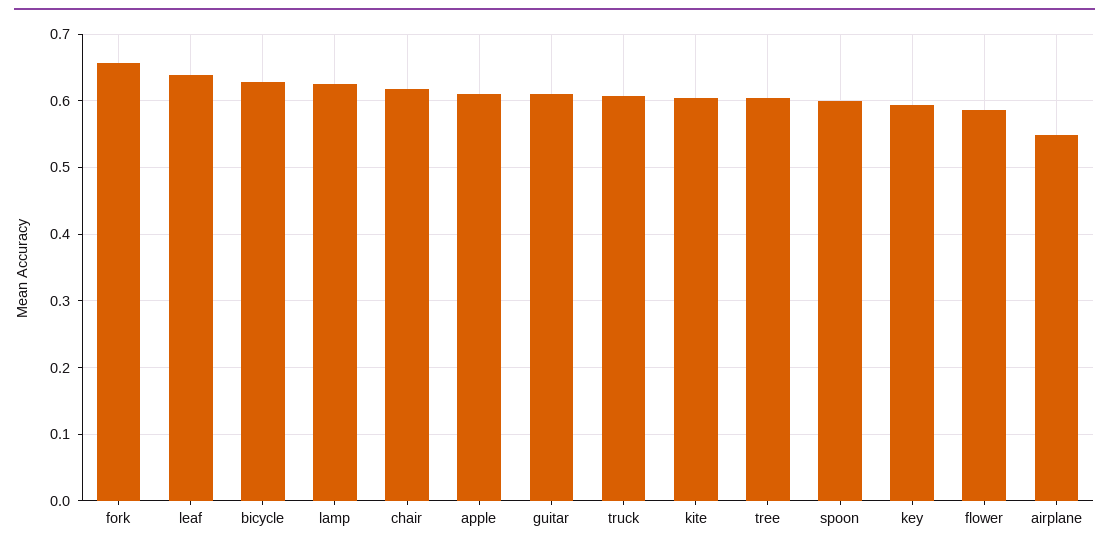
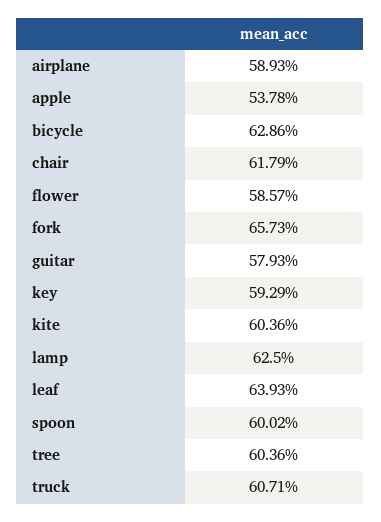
apple: 0.61 -> 0.5378
guitar: 0.61 -> 0.5793
airplane: 0.55 -> 0.5893

